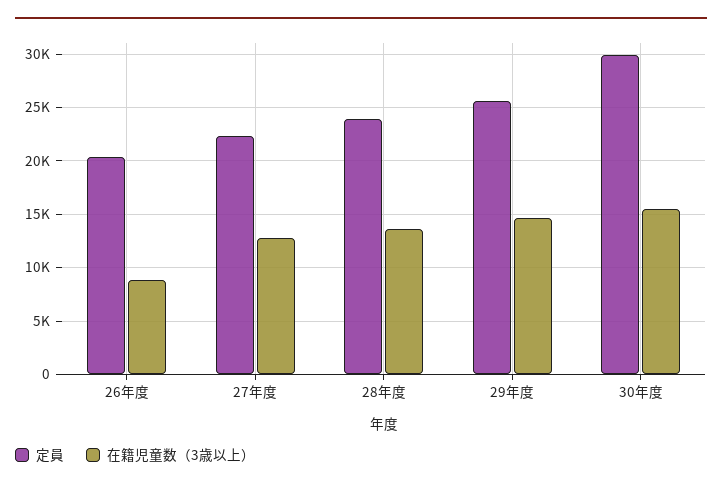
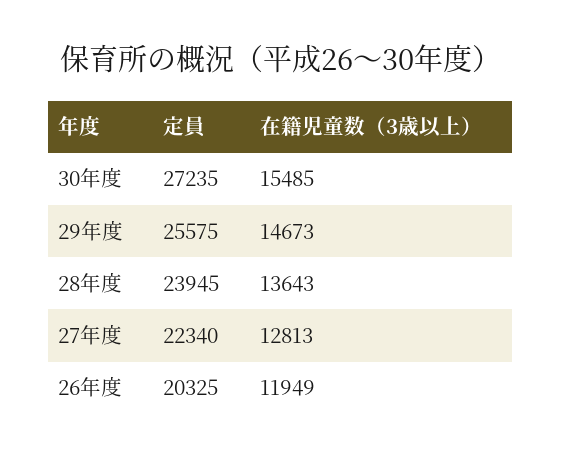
在籍児童数（3歳以上）, 26年度: 9000 -> 11949
定員, 30年度: 30000 -> 27235

